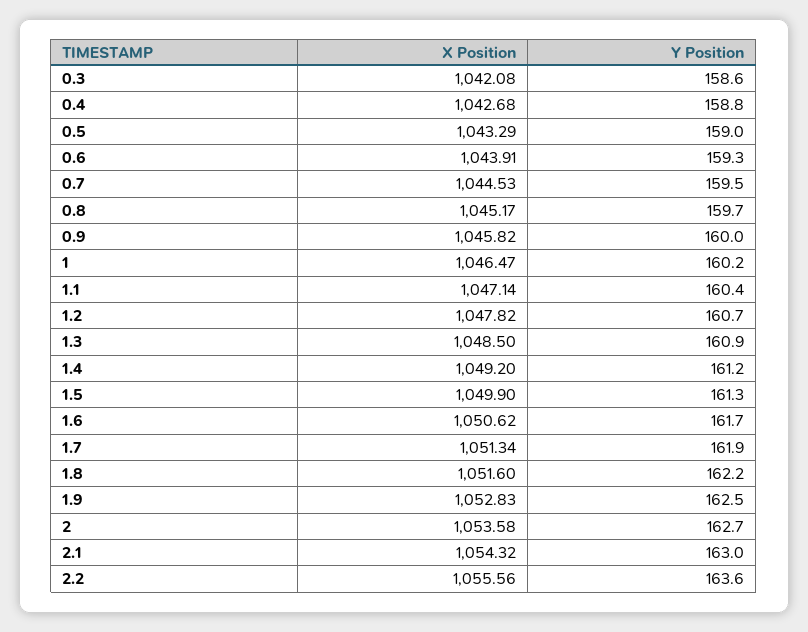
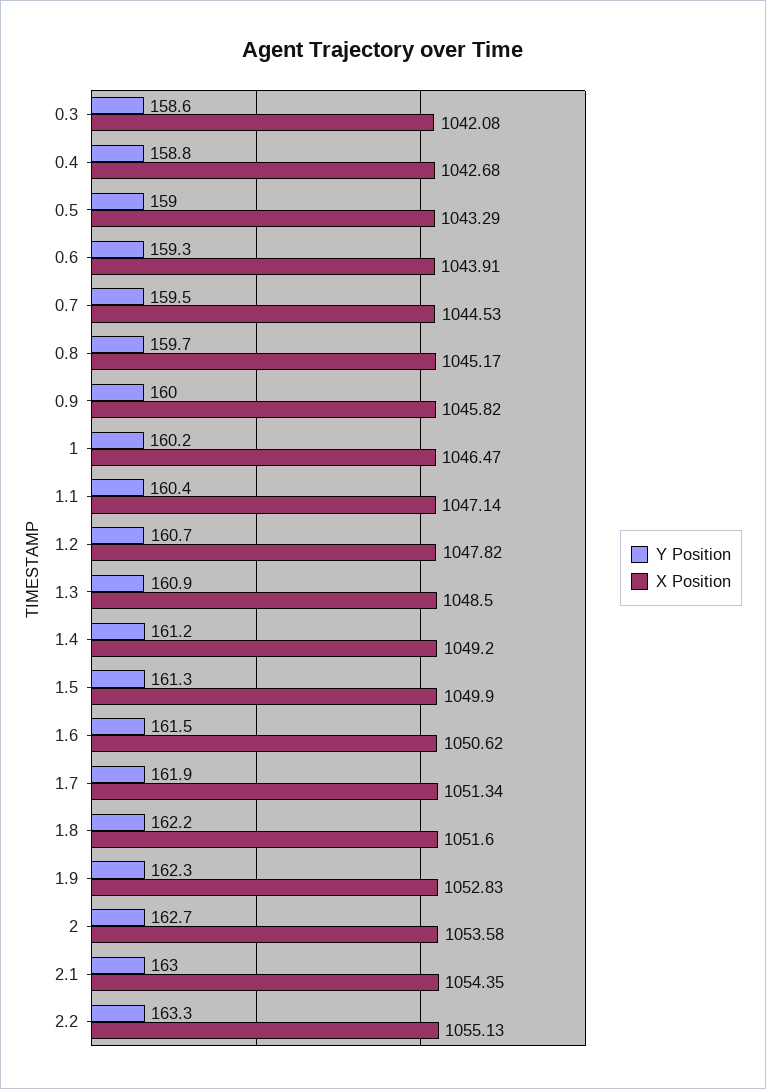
Y Position, 1.6: 161.7 -> 161.5
Y Position, 1.9: 162.5 -> 162.3
X Position, 2.1: 1054.32 -> 1054.35
X Position, 2.2: 1055.56 -> 1055.13
Y Position, 2.2: 163.6 -> 163.3

